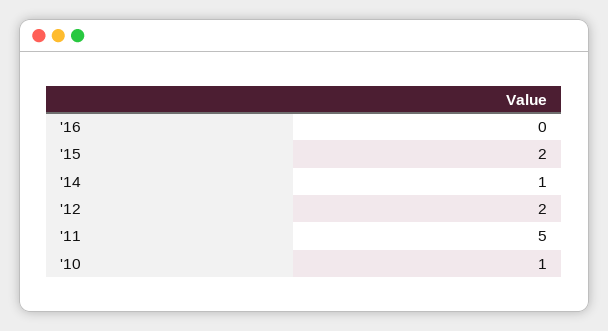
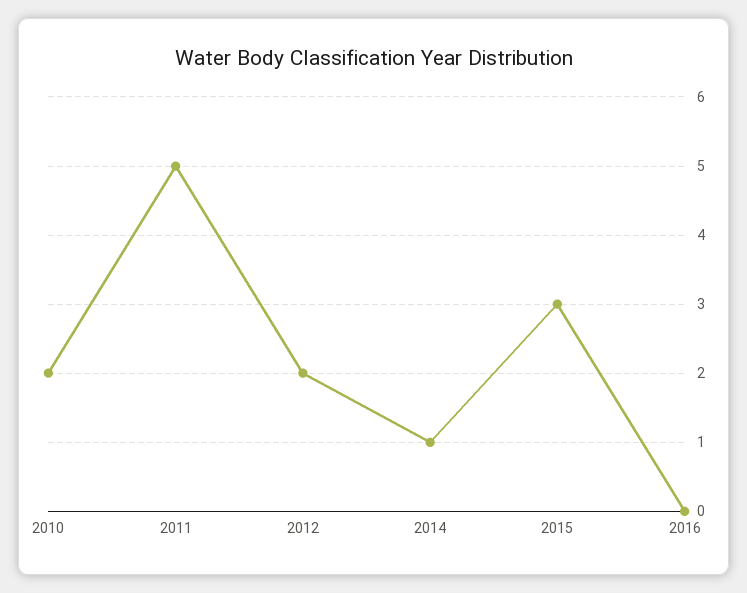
'15: 2 -> 3
'10: 1 -> 2

